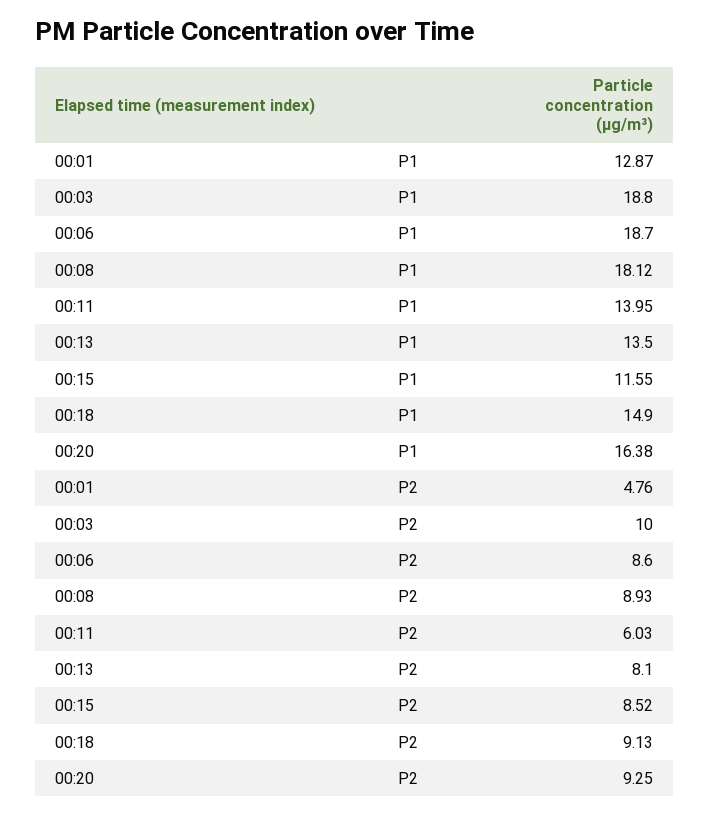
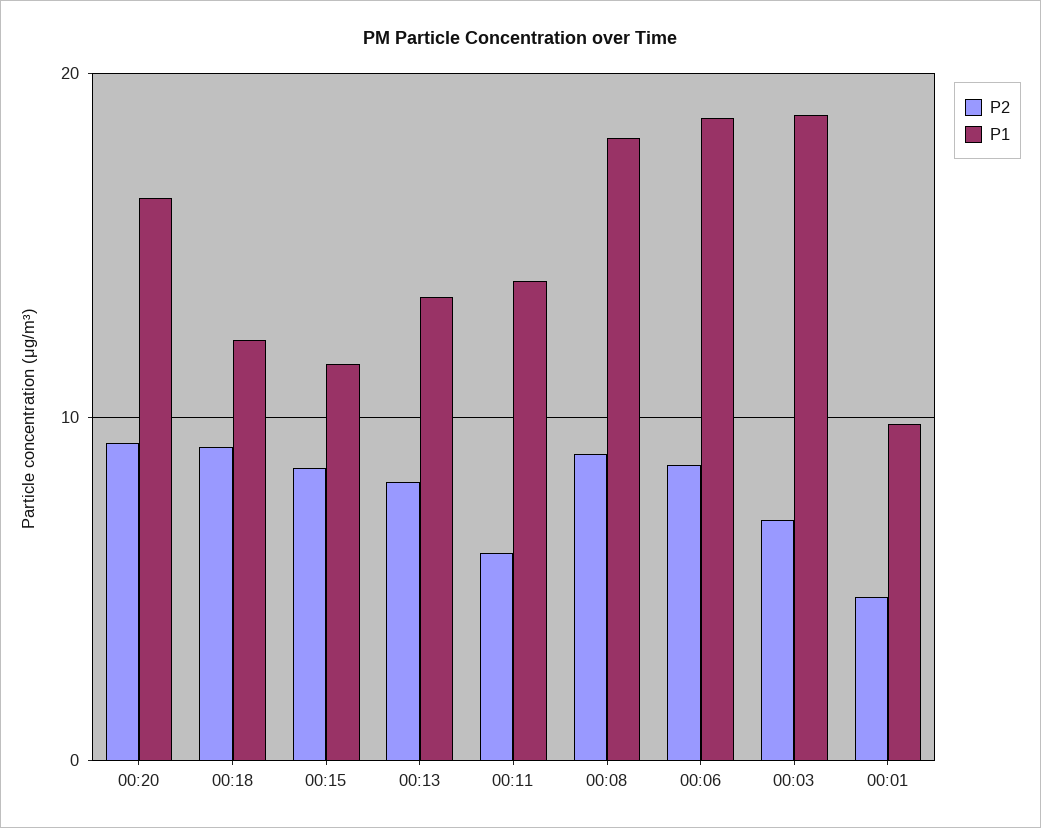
P1, 00:01: 12.87 -> 10
P1, 00:18: 14.9 -> 12
P2, 00:03: 10 -> 7

